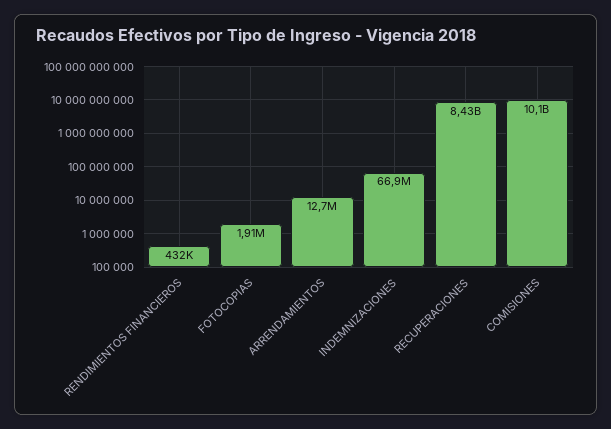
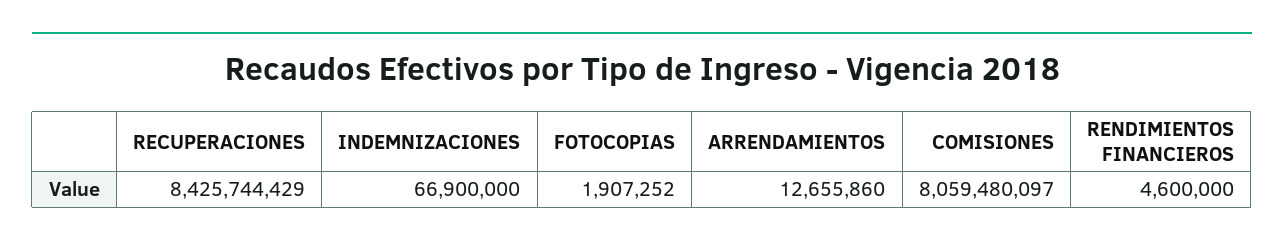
RENDIMIENTOS FINANCIEROS: 432000 -> 4600000
COMISIONES: 10100000000 -> 8059480097

